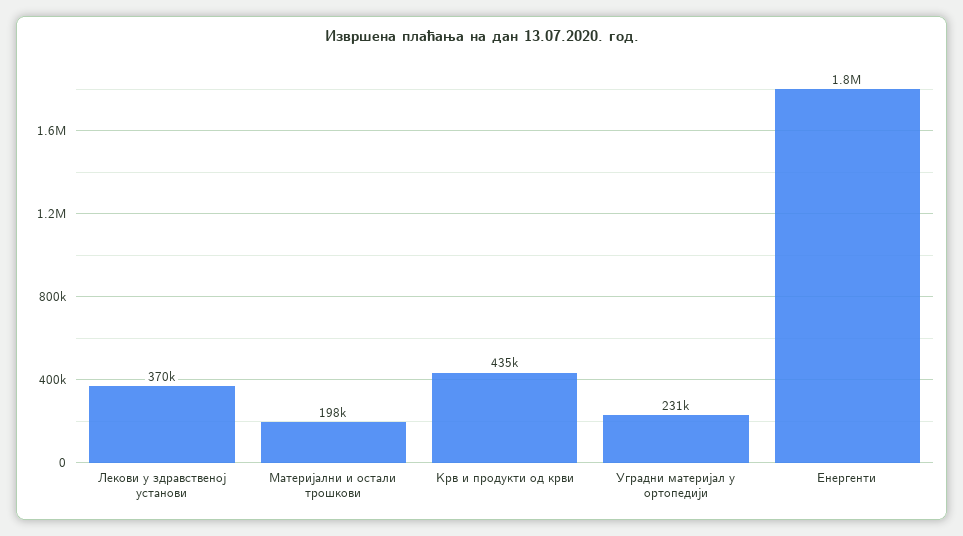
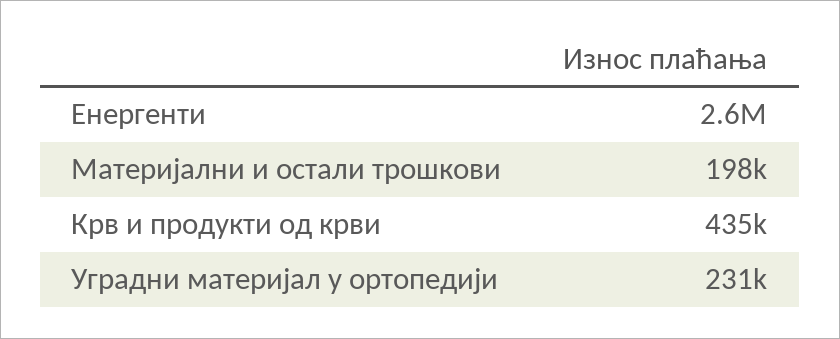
Лекови у здравственој установи: 370000 -> none
Енергенти: 1800000 -> 2600000

